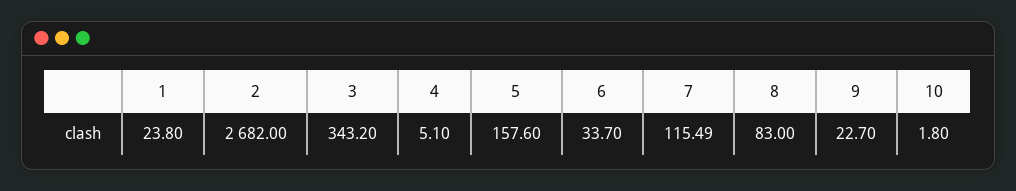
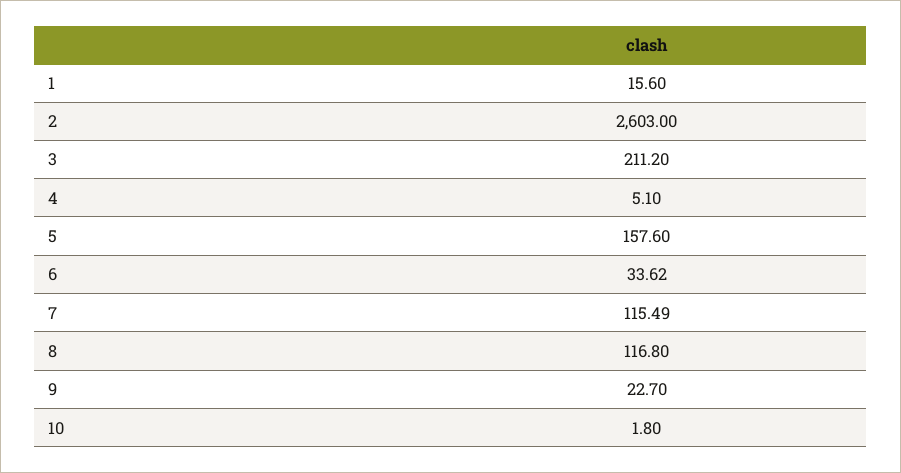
1: 23.8 -> 15.6
2: 2682 -> 2603
3: 343.2 -> 211.2
6: 33.7 -> 33.62
8: 83 -> 116.8

